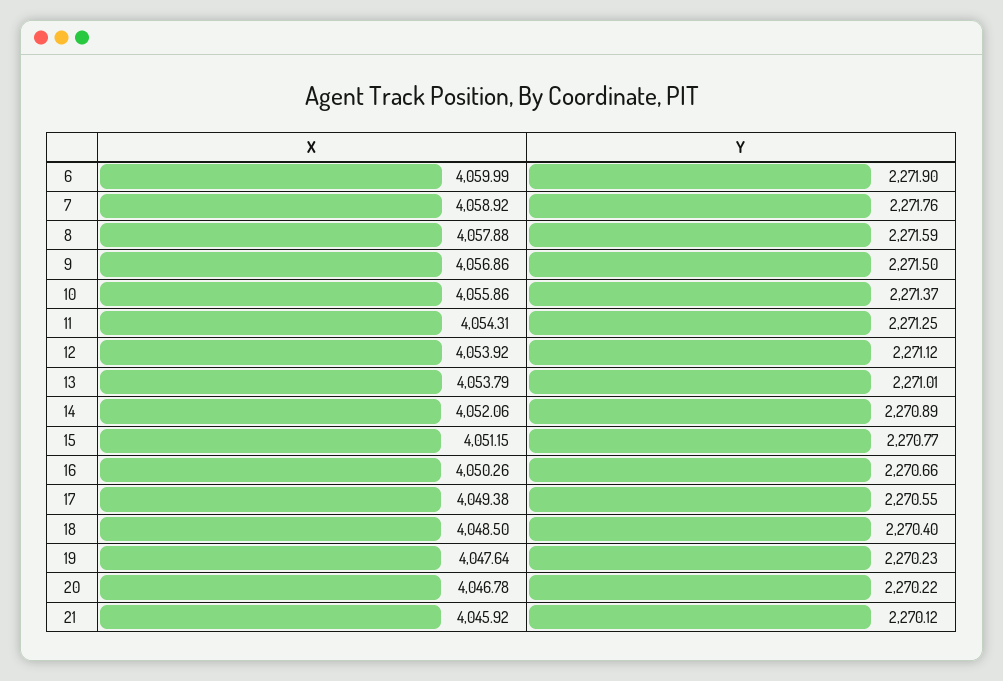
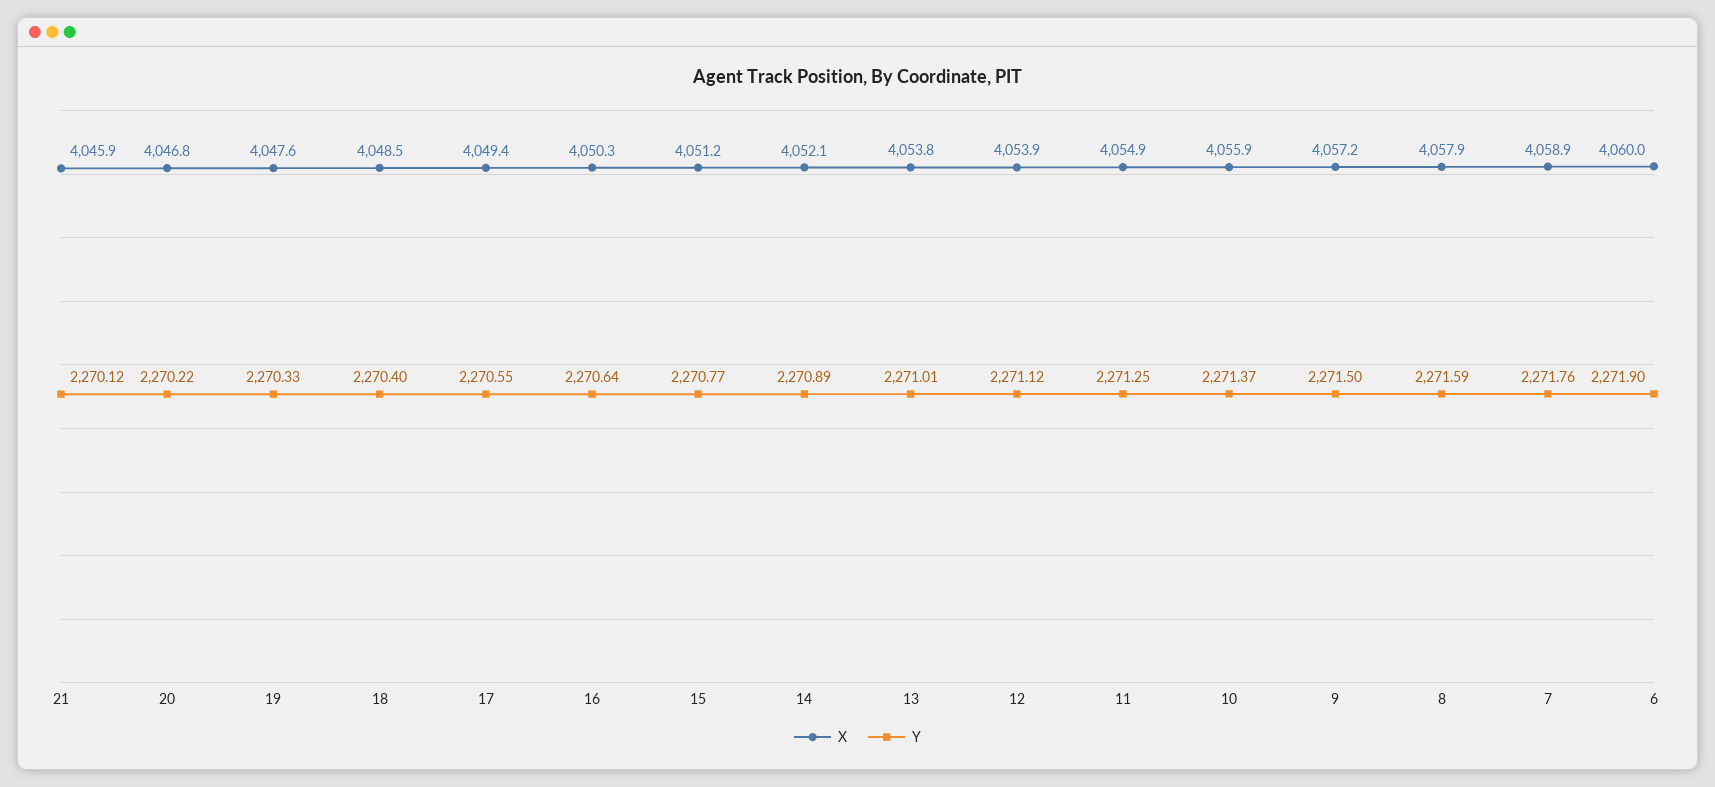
X, 9: 4056.86 -> 4057.2
X, 11: 4054.31 -> 4054.9
Y, 16: 2270.66 -> 2270.64
Y, 19: 2270.23 -> 2270.33

